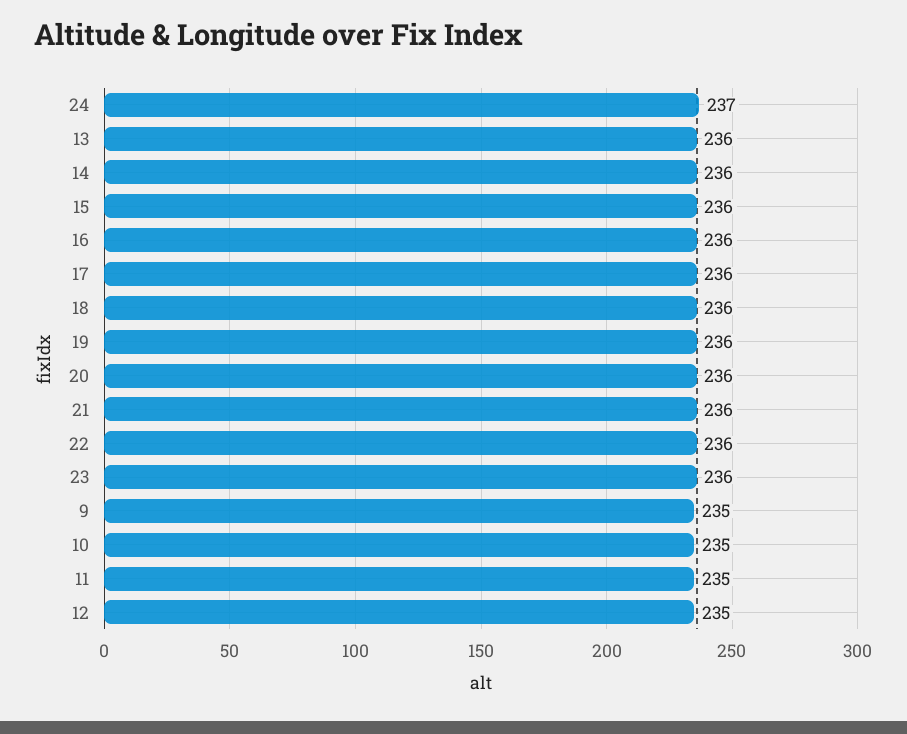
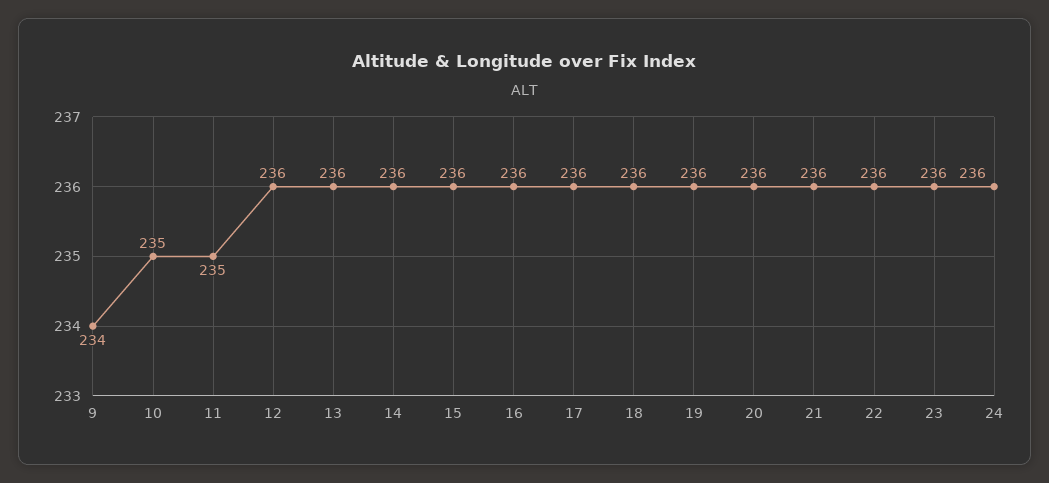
24: 237 -> 236
9: 235 -> 234
12: 235 -> 236

